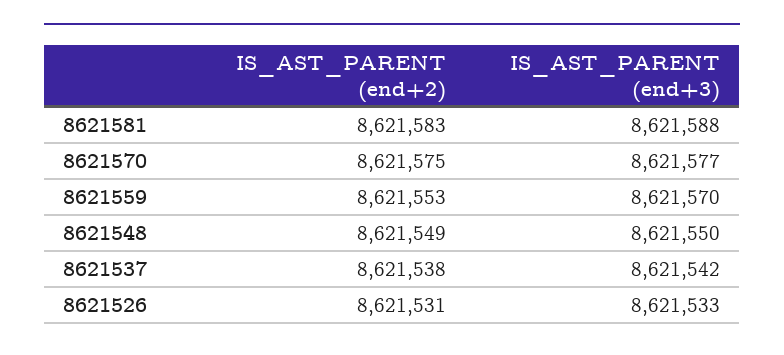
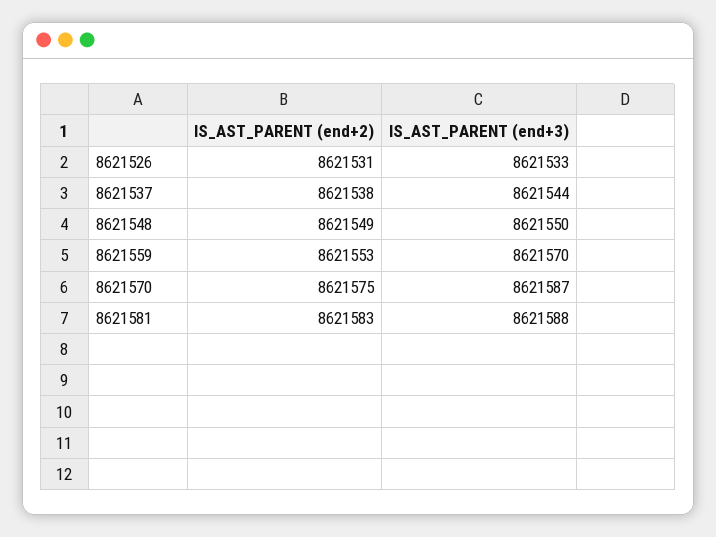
IS_AST_PARENT (end+3), 8621570: 8621577 -> 8621587
IS_AST_PARENT (end+3), 8621537: 8621542 -> 8621544

